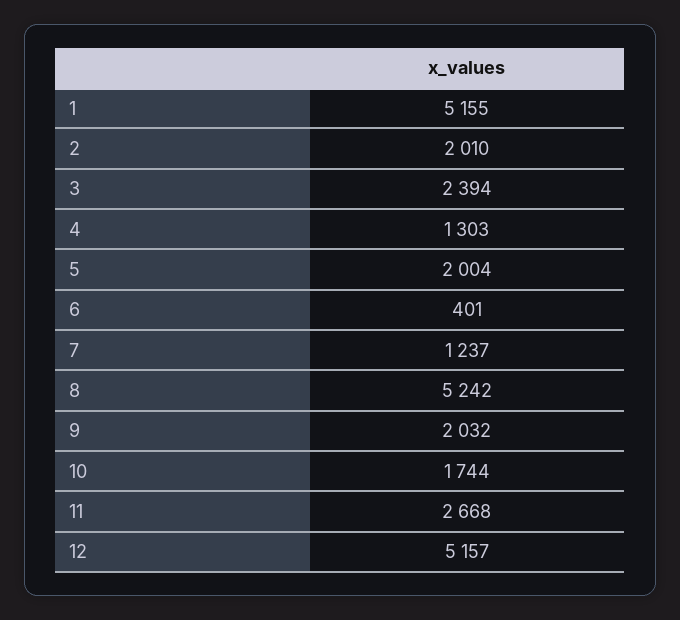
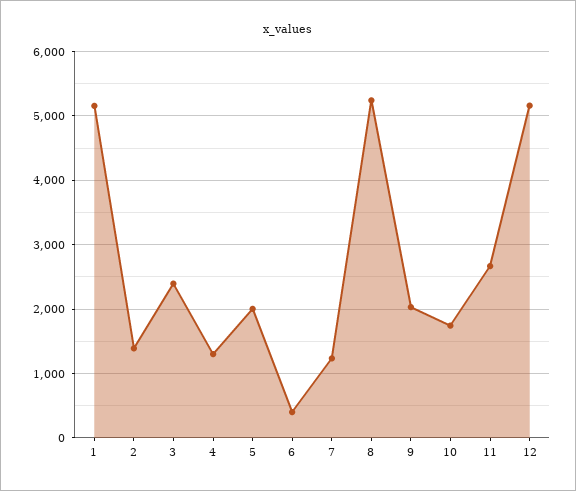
2: 2010 -> 1400

